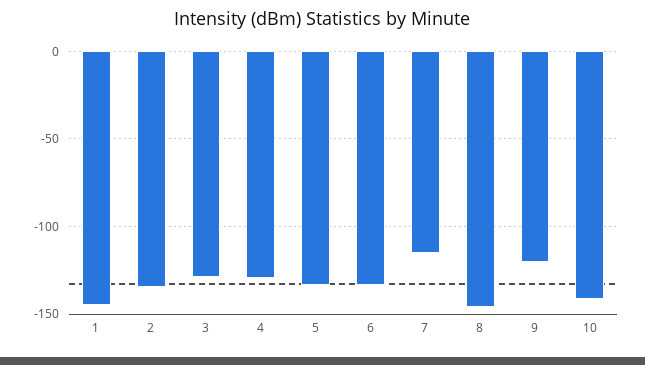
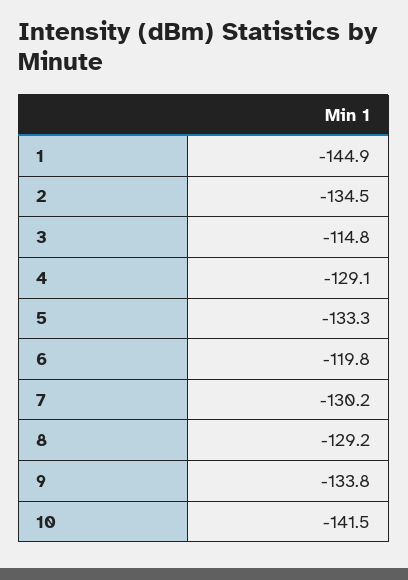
3: -130 -> -114.8
6: -135 -> -119.8
7: -115 -> -130.2
8: -145 -> -129.2
9: -120 -> -133.8

